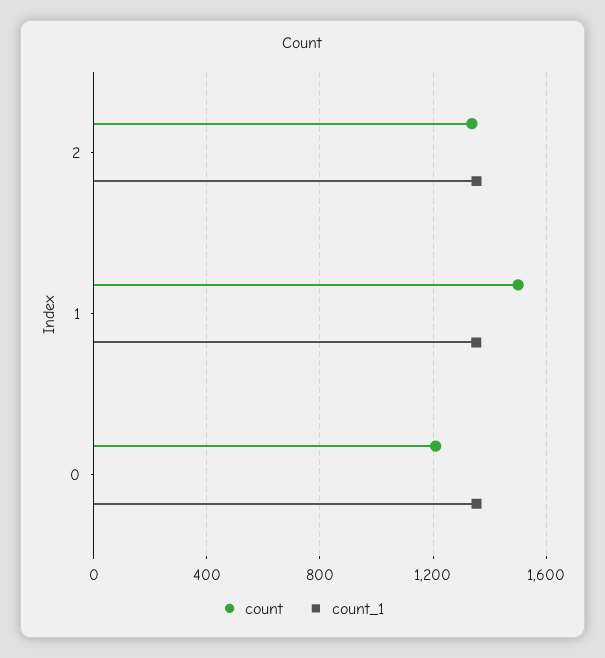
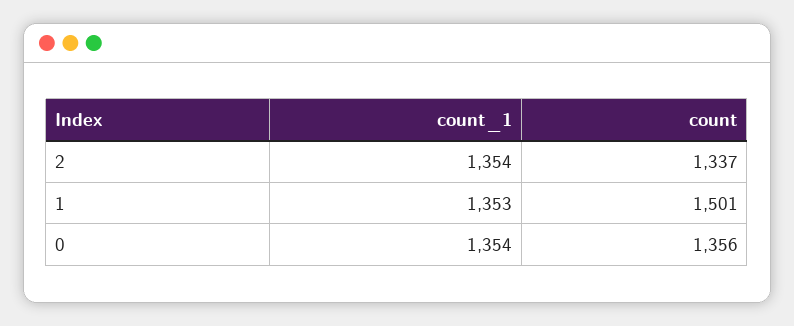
count, 0: 1200 -> 1356

